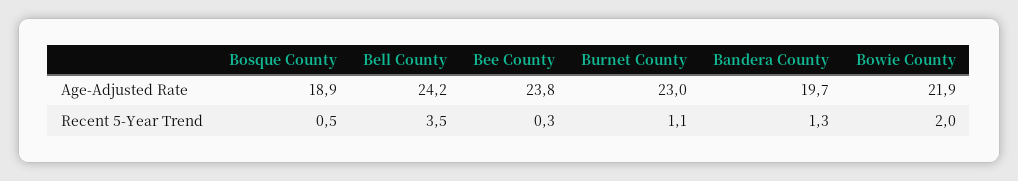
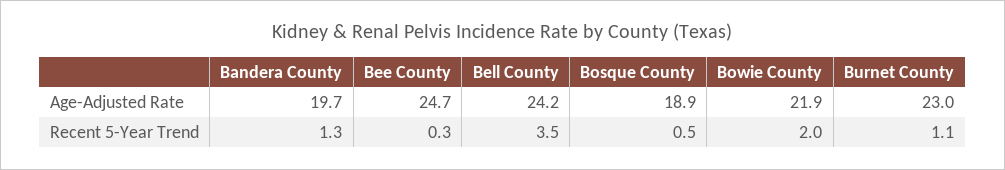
Bee County, Age-Adjusted Rate: 23.8 -> 24.7

